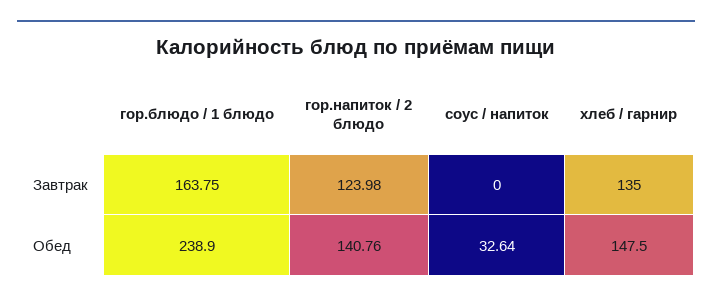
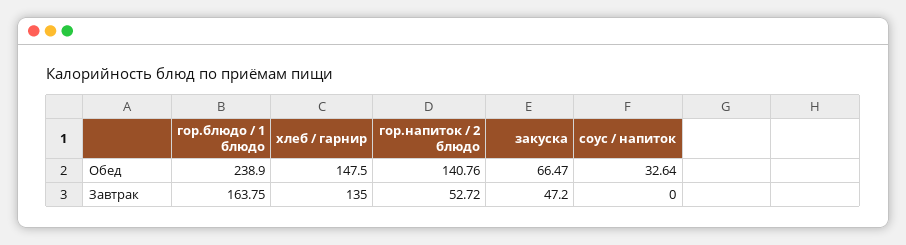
гор.напиток / 2 блюдо, Завтрак: 123.98 -> 52.72
закуска, Обед: none -> 66.47
закуска, Завтрак: none -> 47.2

